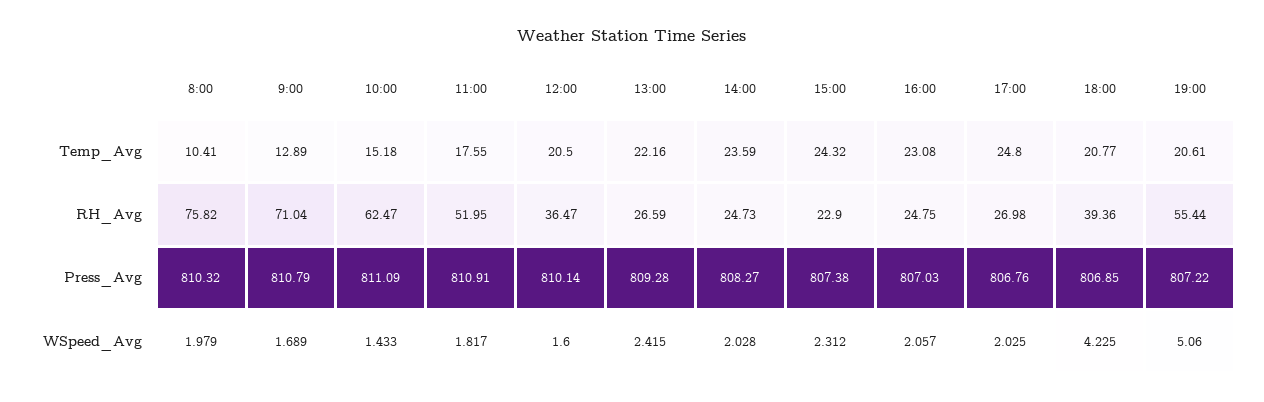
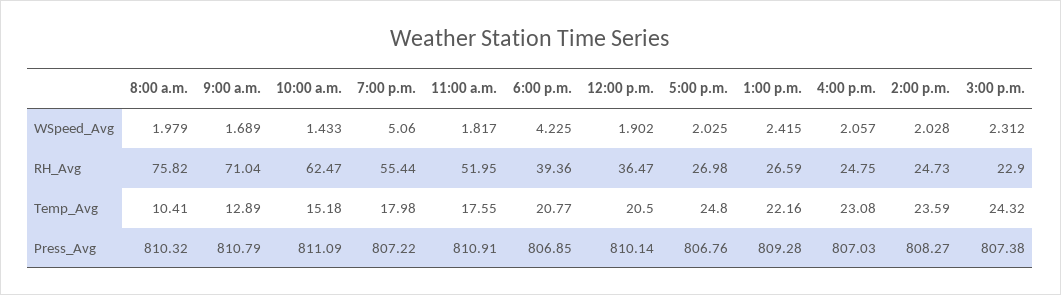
19:00, Temp_Avg: 20.61 -> 17.98
12:00, WSpeed_Avg: 1.6 -> 1.902

